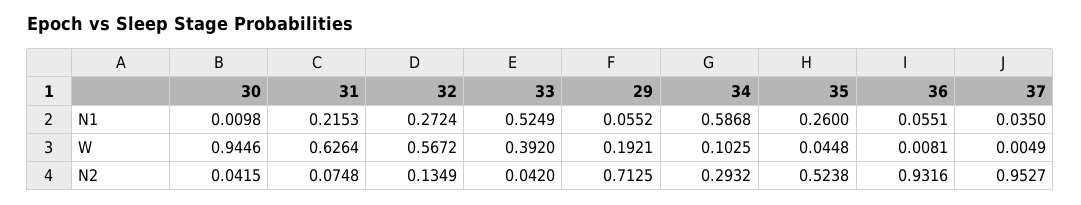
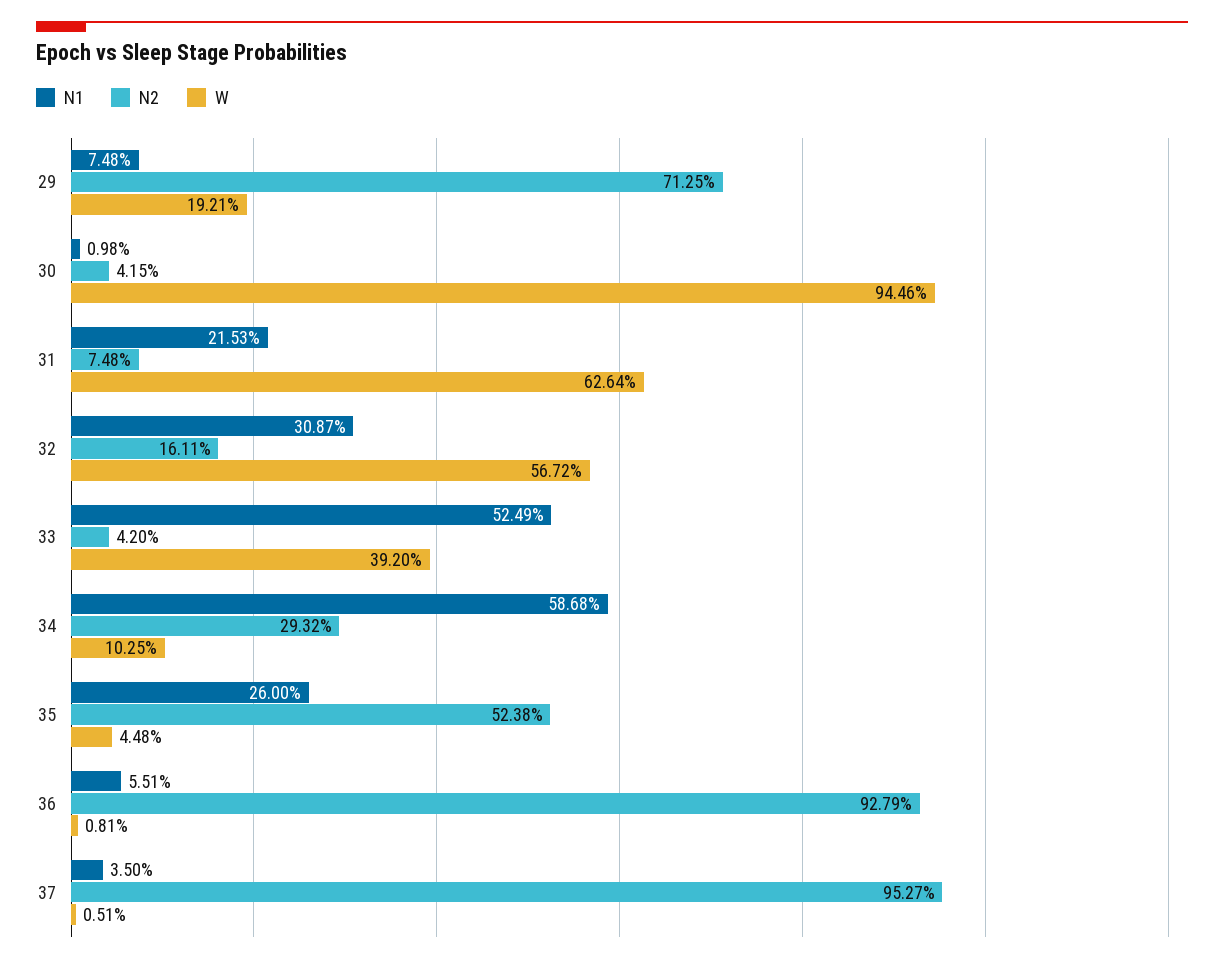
N1, 32: 0.2724 -> 0.3087
N1, 29: 0.0552 -> 0.0748
W, 37: 0.0049 -> 0.0051
N2, 32: 0.1349 -> 0.1611
N2, 36: 0.9316 -> 0.9279

